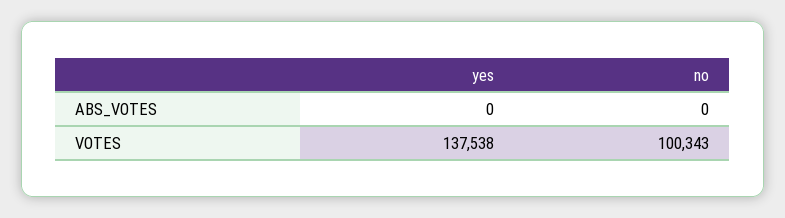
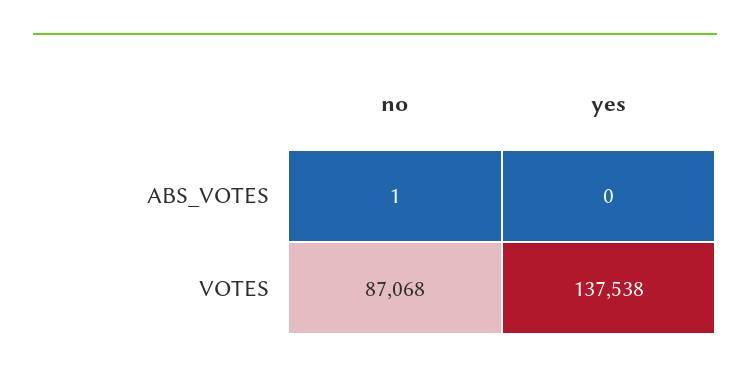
no, ABS_VOTES: 0 -> 1
no, VOTES: 100343 -> 87068

